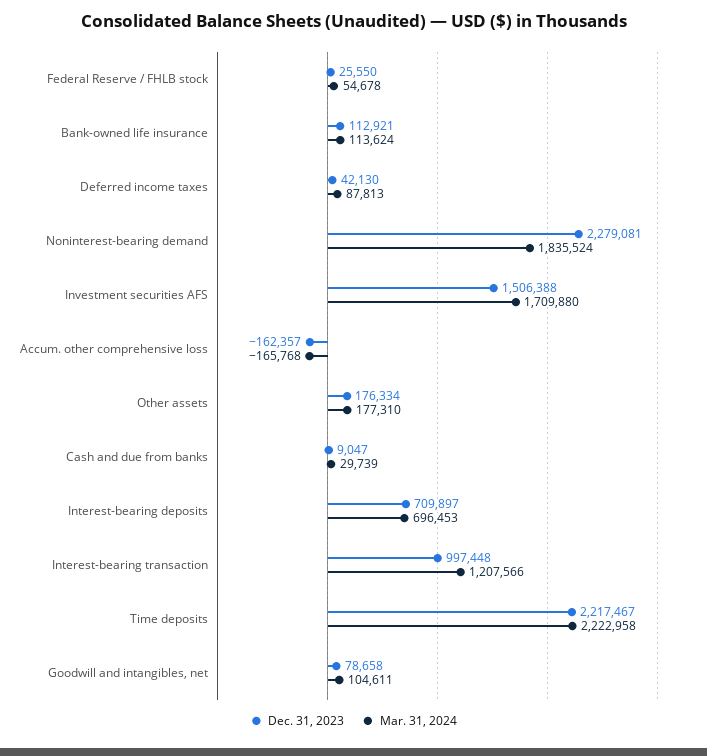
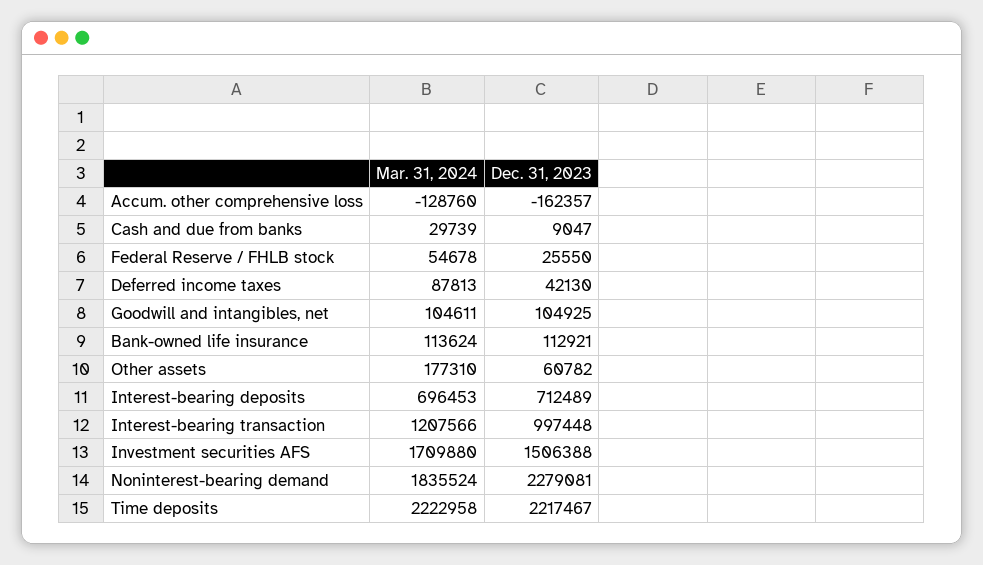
Mar. 31, 2024, Accum. other comprehensive loss: -165768 -> -128760
Dec. 31, 2023, Other assets: 176334 -> 60782
Dec. 31, 2023, Interest-bearing deposits: 709897 -> 712489
Dec. 31, 2023, Goodwill and intangibles, net: 78658 -> 104925

